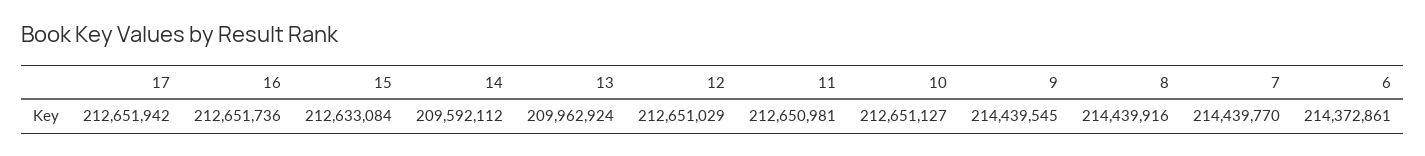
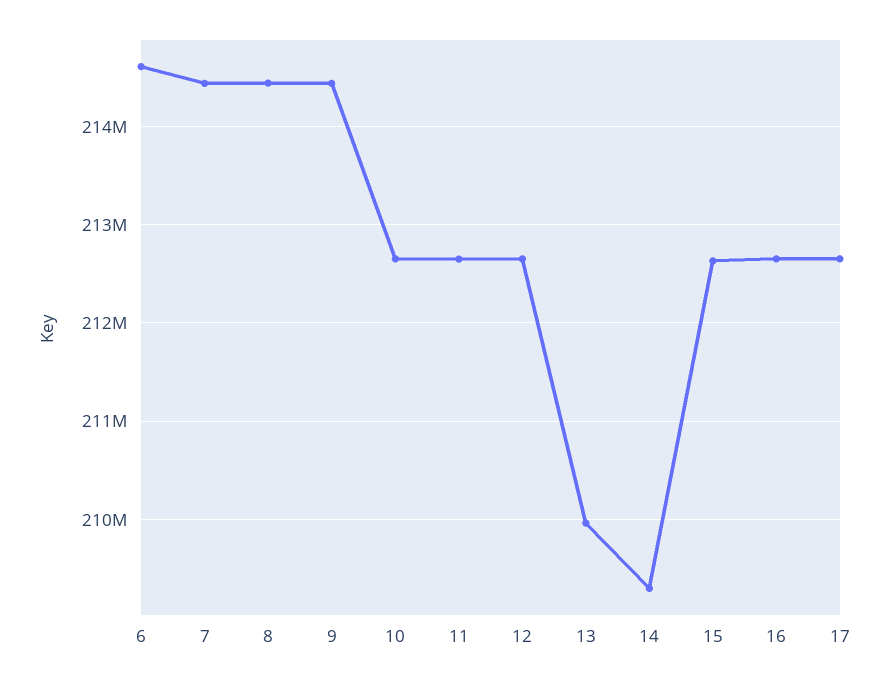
14: 209592112 -> 209300000
6: 214372861 -> 214600000

